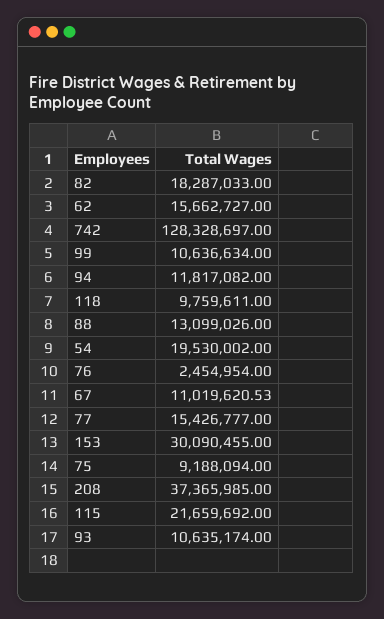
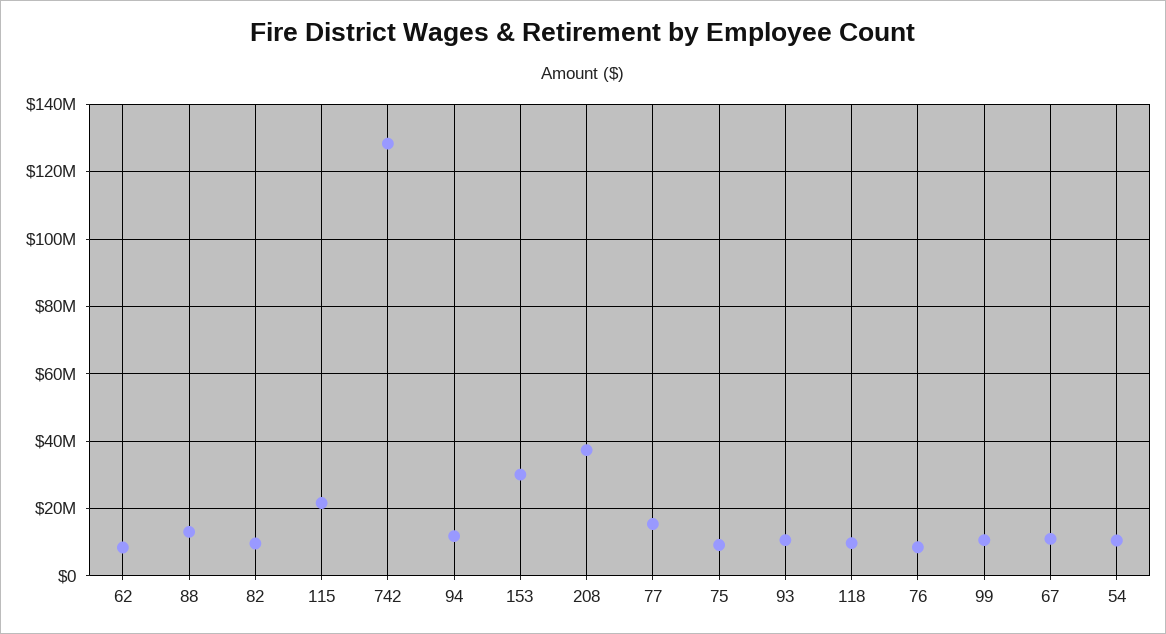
82: 18287033 -> 10000000
62: 15662727 -> 8000000
54: 19530002 -> 10000000
76: 2454954 -> 8000000

